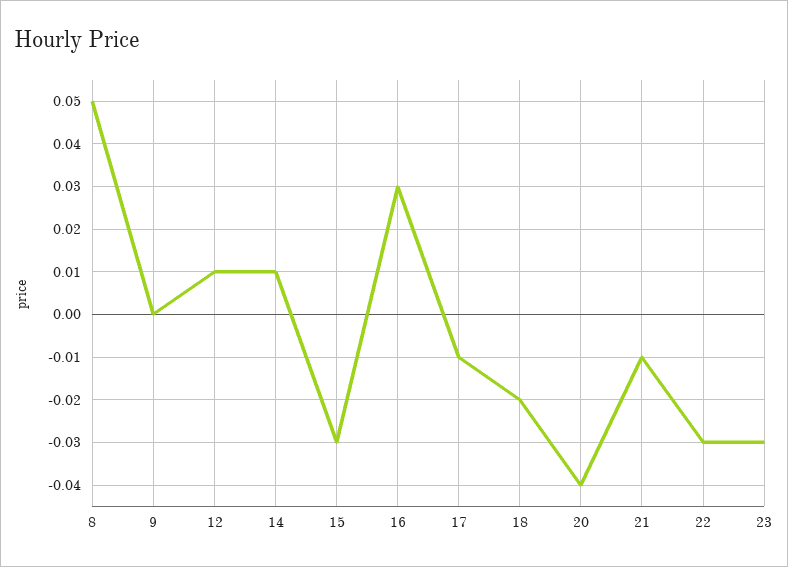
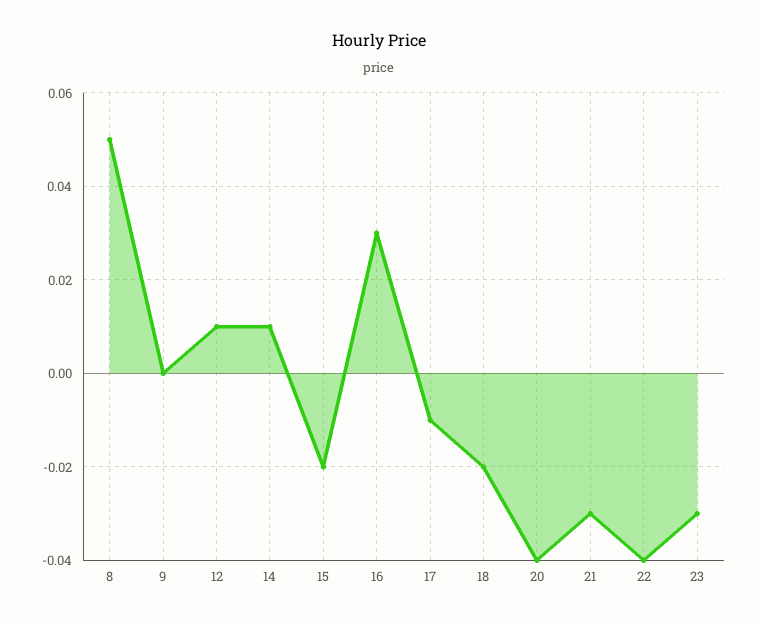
15: -0.03 -> -0.02
21: -0.01 -> -0.03
22: -0.03 -> -0.04

